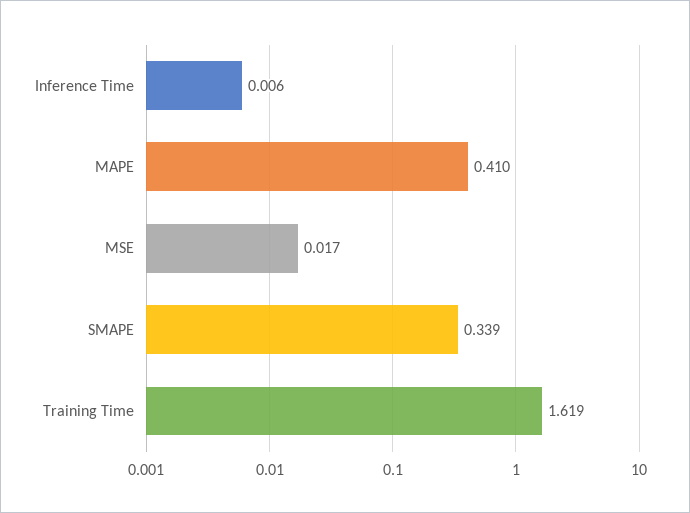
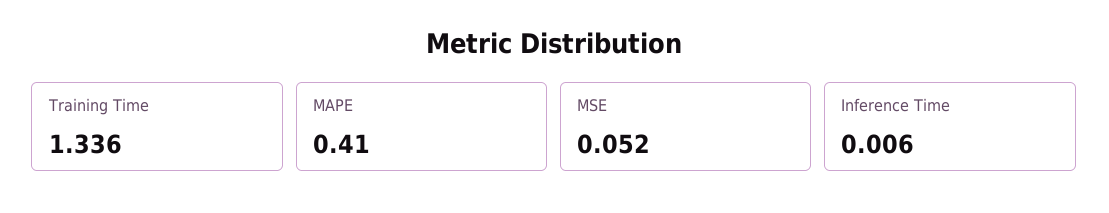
MSE: 0.017 -> 0.052
SMAPE: 0.339 -> none
Training Time: 1.619 -> 1.336

